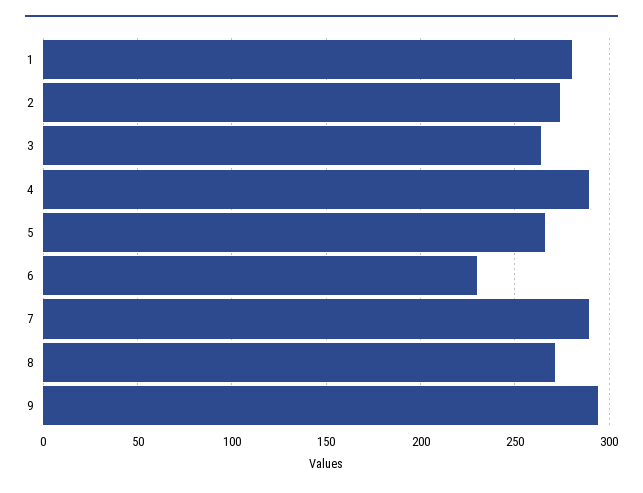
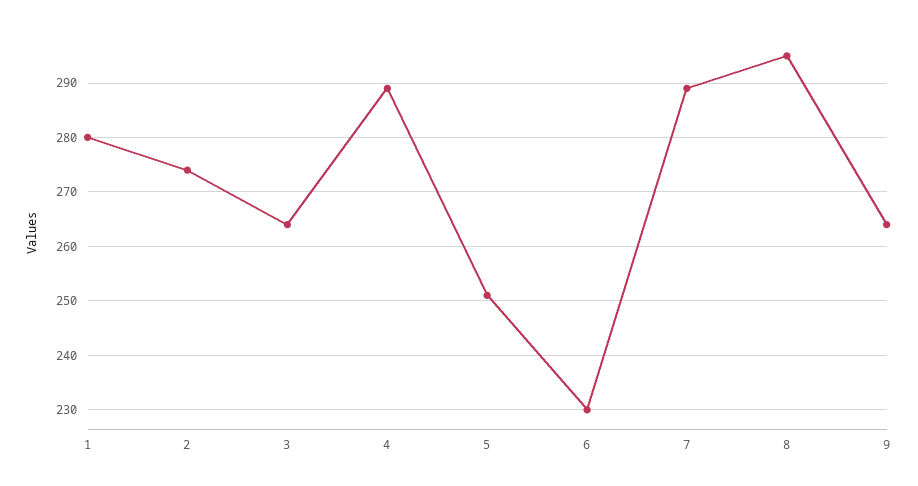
5: 265 -> 250
8: 270 -> 295
9: 295 -> 265

